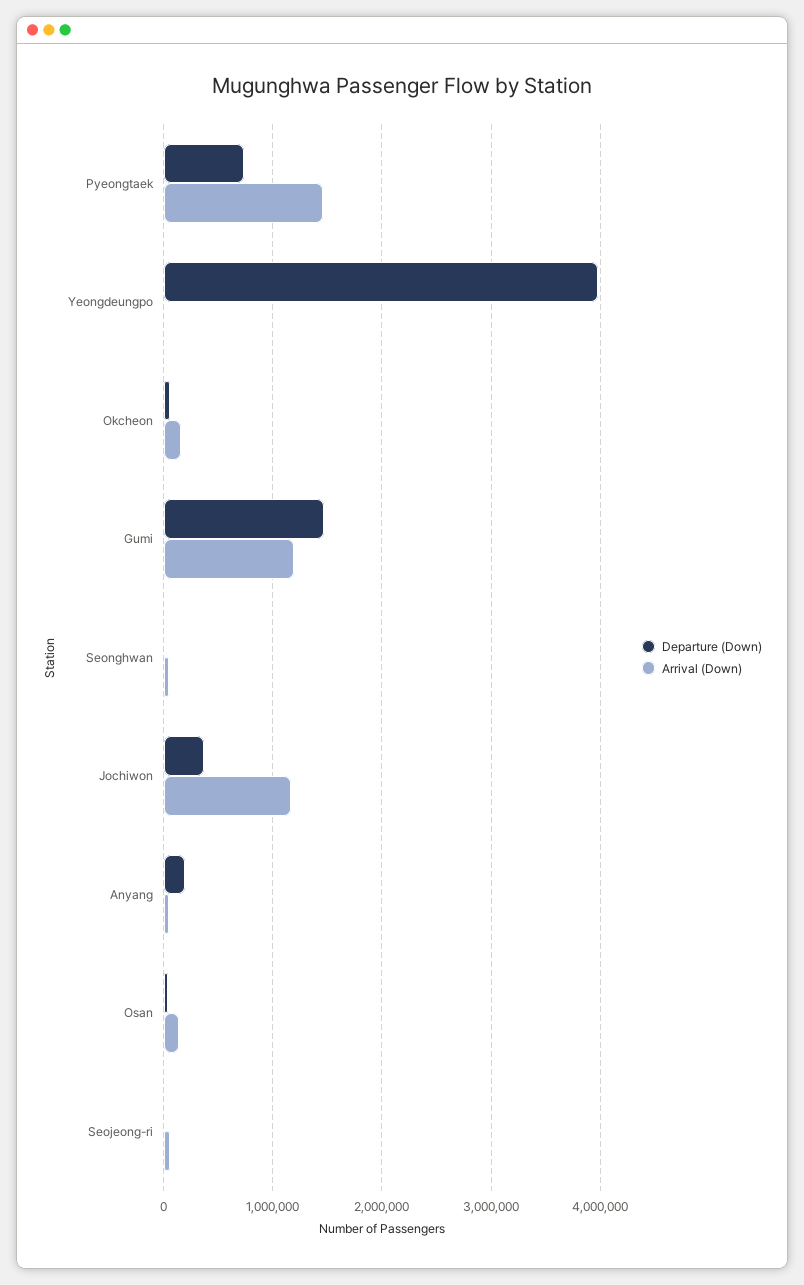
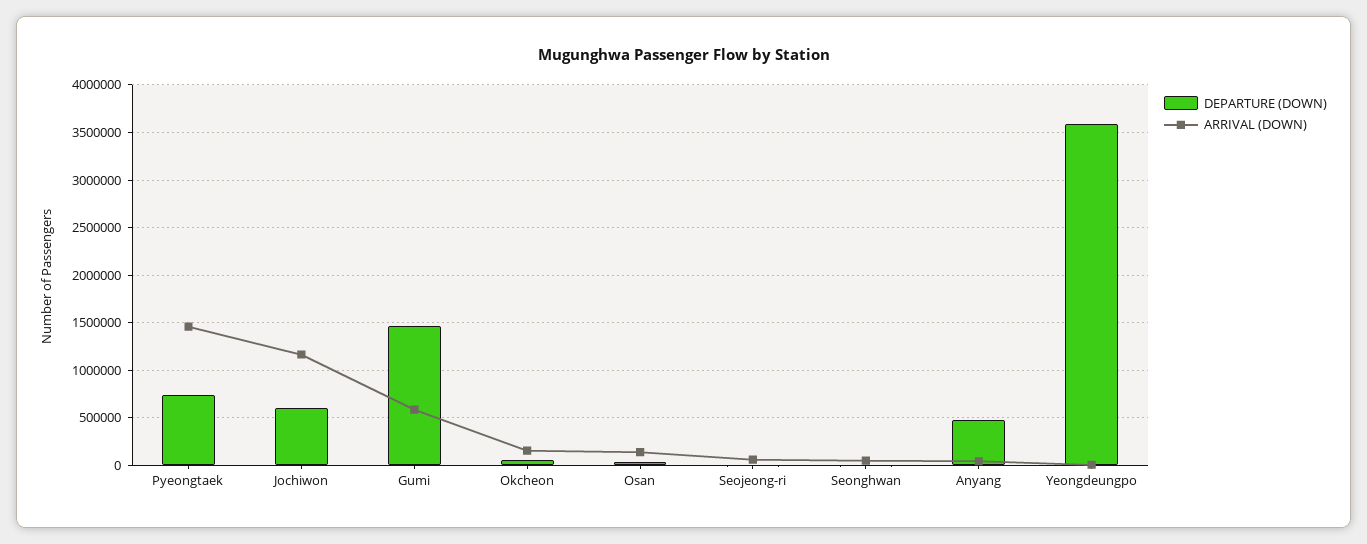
Departure (Down), Yeongdeungpo: 4000000 -> 3600000
Arrival (Down), Gumi: 1200000 -> 600000
Departure (Down), Jochiwon: 400000 -> 600000
Departure (Down), Anyang: 200000 -> 500000

